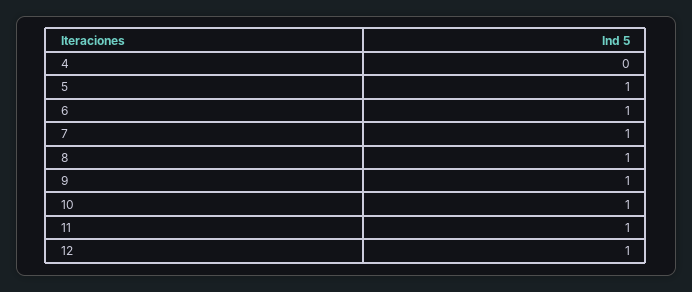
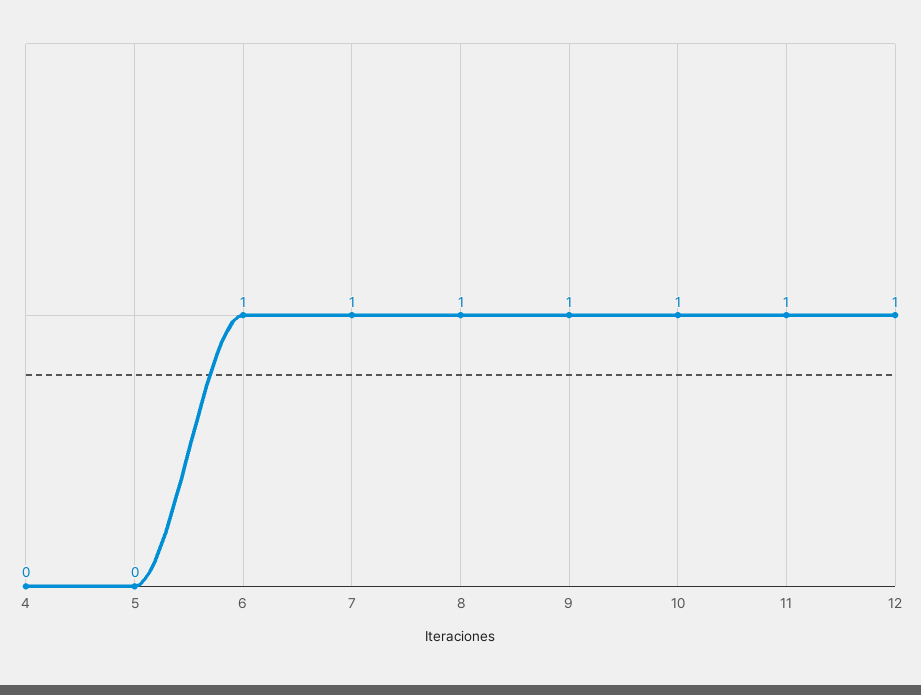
5: 1 -> 0

